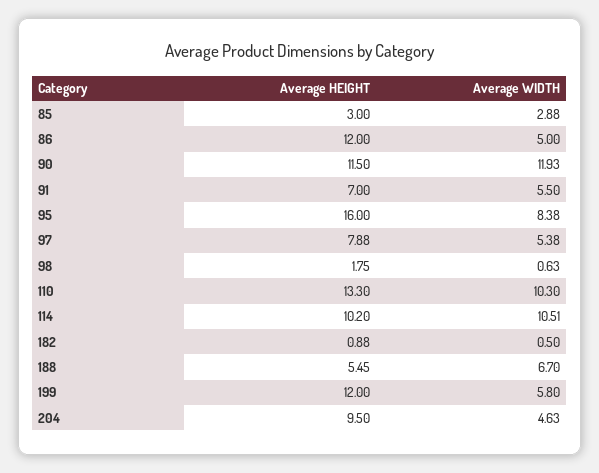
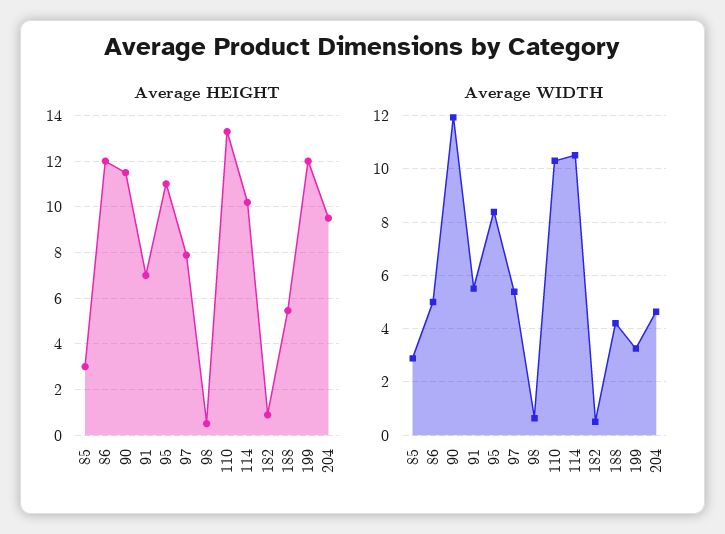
Average HEIGHT, 95: 16 -> 11
Average HEIGHT, 98: 1.75 -> 0.5
Average WIDTH, 188: 6.7 -> 4.25
Average WIDTH, 199: 5.8 -> 3.25

